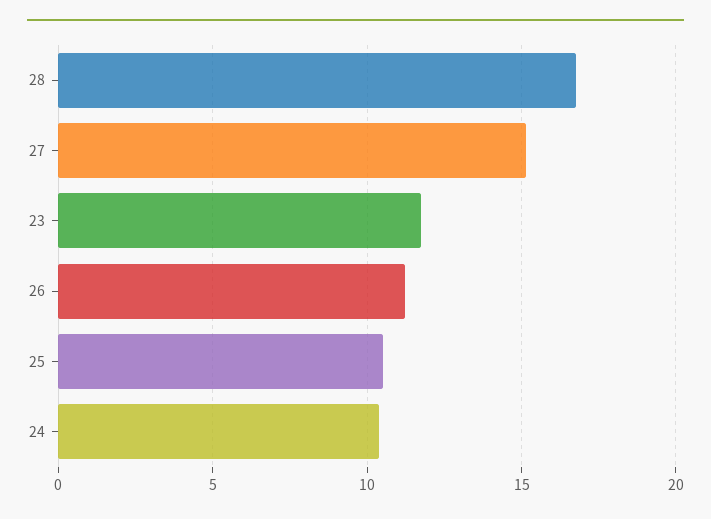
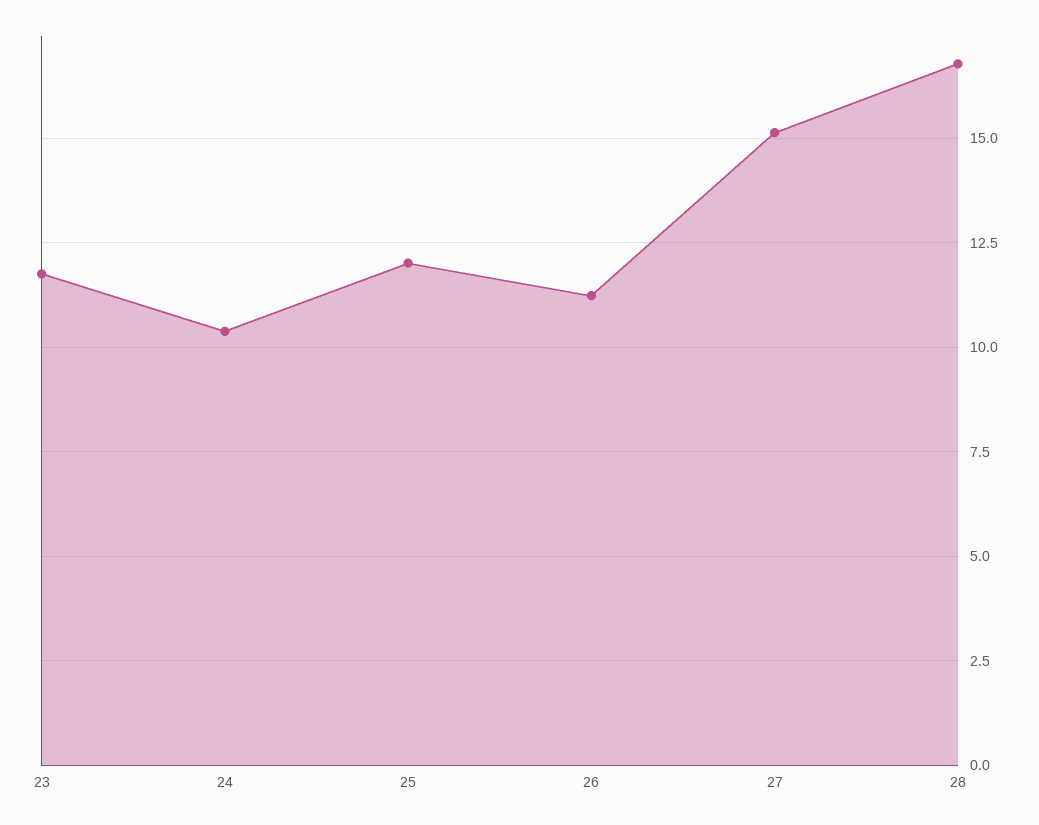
25: 10.5 -> 12

